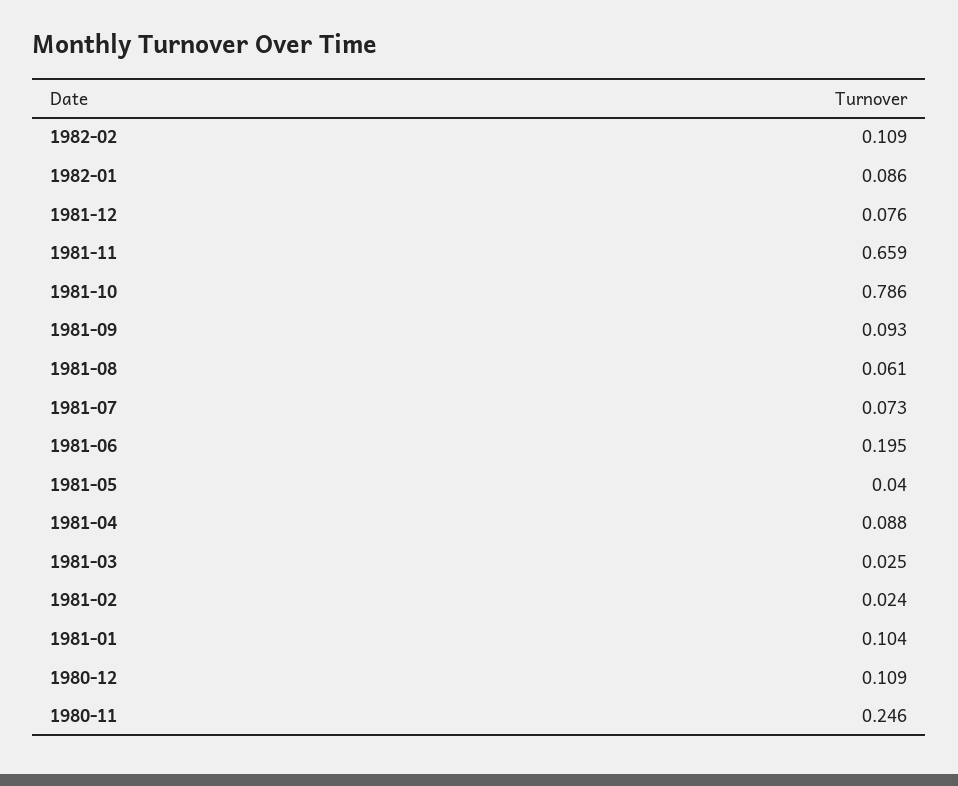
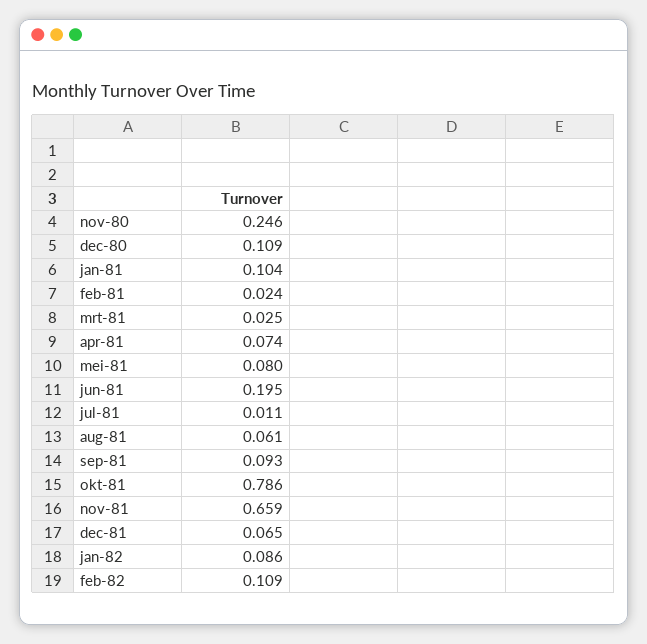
1981-12: 0.076 -> 0.065
1981-07: 0.073 -> 0.011
1981-05: 0.04 -> 0.08
1981-04: 0.088 -> 0.074

